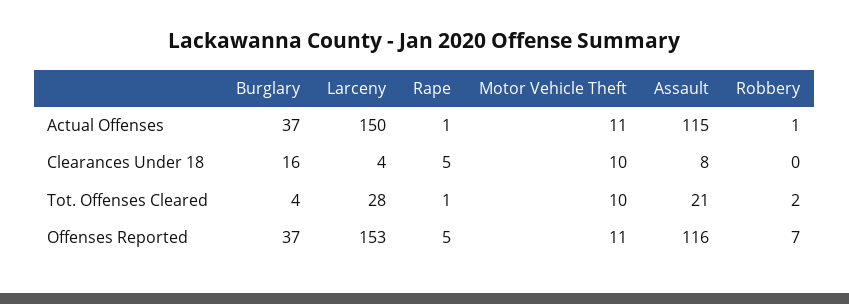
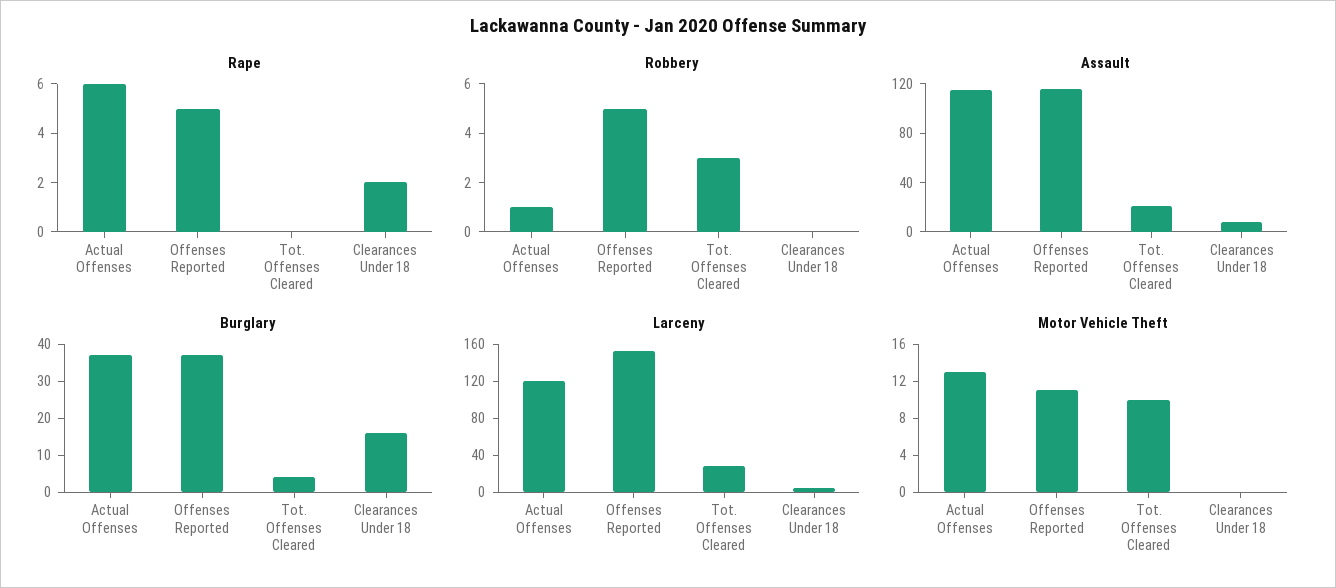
Larceny, Actual Offenses: 150 -> 120
Rape, Actual Offenses: 1 -> 6
Motor Vehicle Theft, Actual Offenses: 11 -> 13
Rape, Clearances Under 18: 5 -> 2
Motor Vehicle Theft, Clearances Under 18: 10 -> 0
Rape, Tot. Offenses Cleared: 1 -> 0
Robbery, Tot. Offenses Cleared: 2 -> 3
Robbery, Offenses Reported: 7 -> 5

